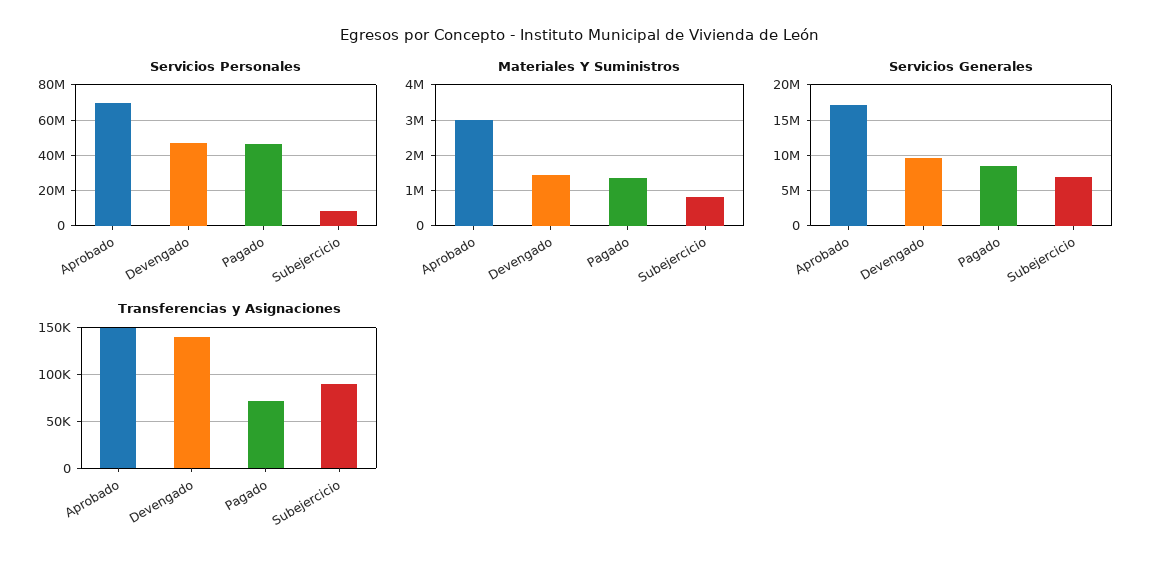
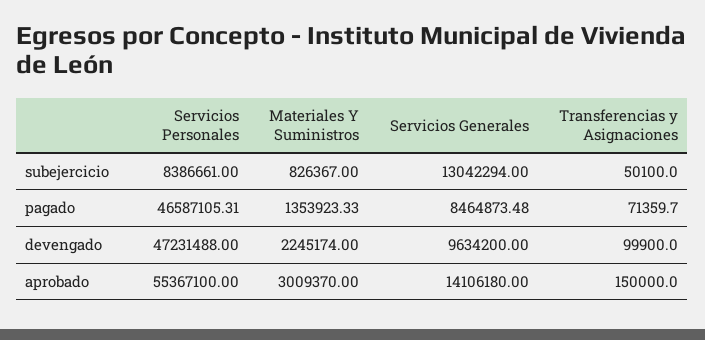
Servicios Personales, Aprobado: 70000000 -> 55367100
Materiales Y Suministros, Devengado: 1400000 -> 2245174
Servicios Generales, Aprobado: 17000000 -> 14106180
Servicios Generales, Subejercicio: 7000000 -> 13042294
Transferencias y Asignaciones, Devengado: 140000 -> 99900
Transferencias y Asignaciones, Subejercicio: 90000 -> 50100

